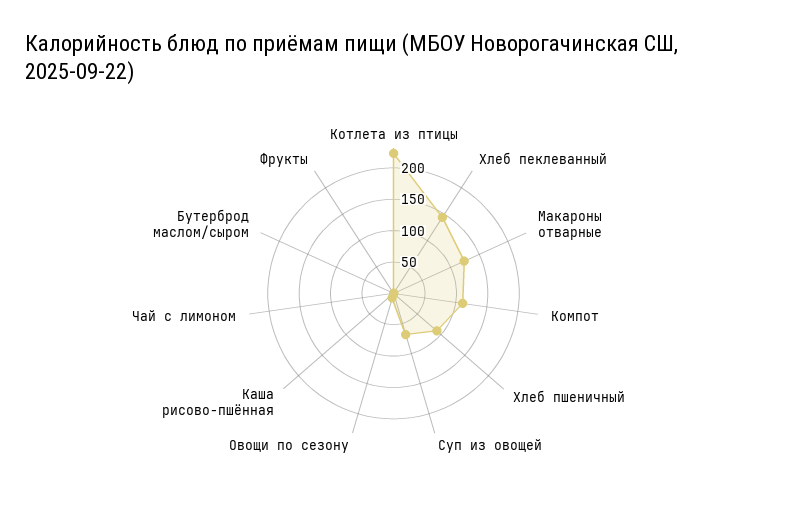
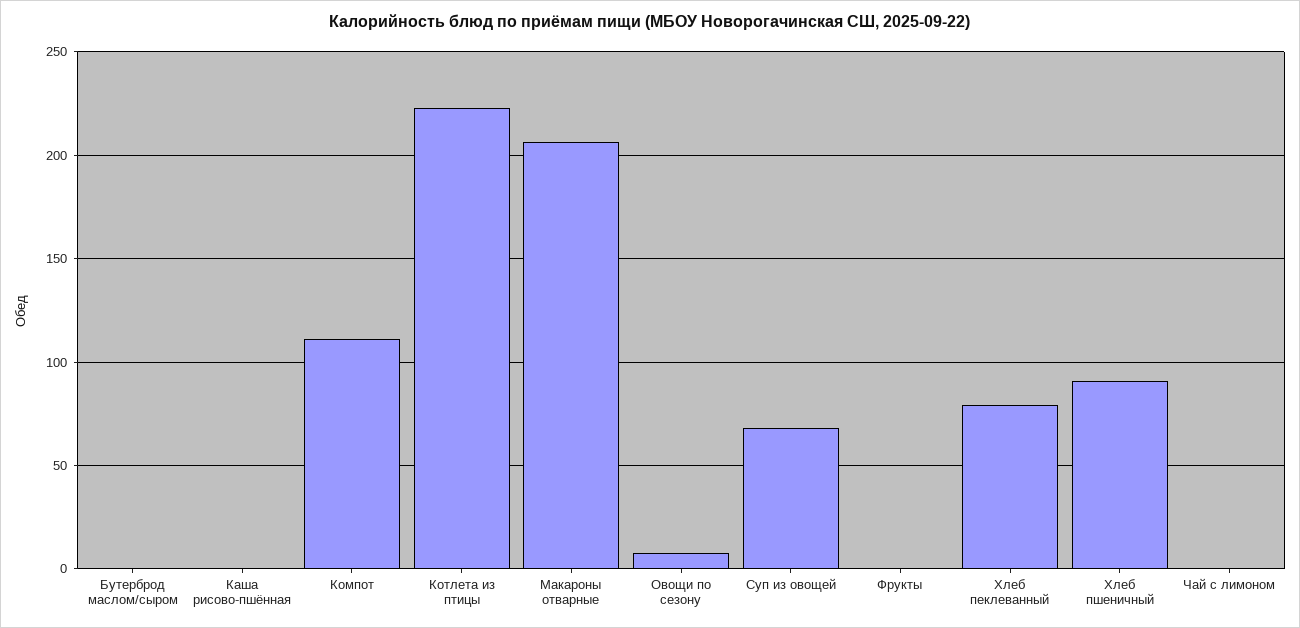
Хлеб пеклеванный: 150 -> 80
Макароны отварные: 125 -> 205

